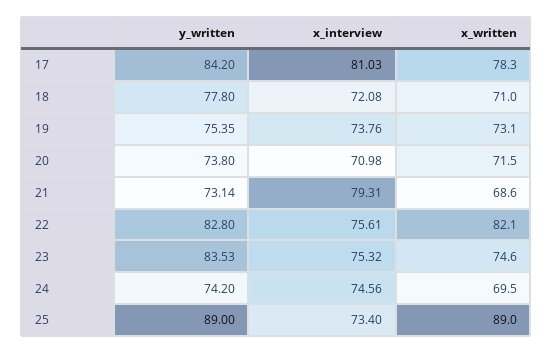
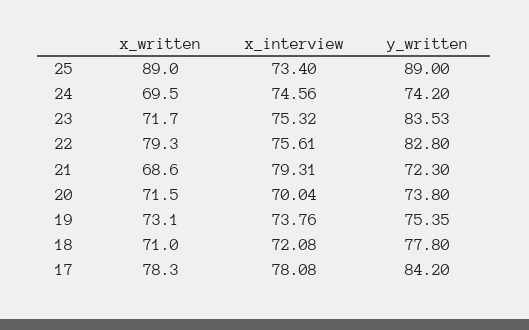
x_interview, 17: 81.03 -> 78.08
x_interview, 20: 70.98 -> 70.04
y_written, 21: 73.14 -> 72.3
x_written, 22: 82.1 -> 79.3
x_written, 23: 74.6 -> 71.7

